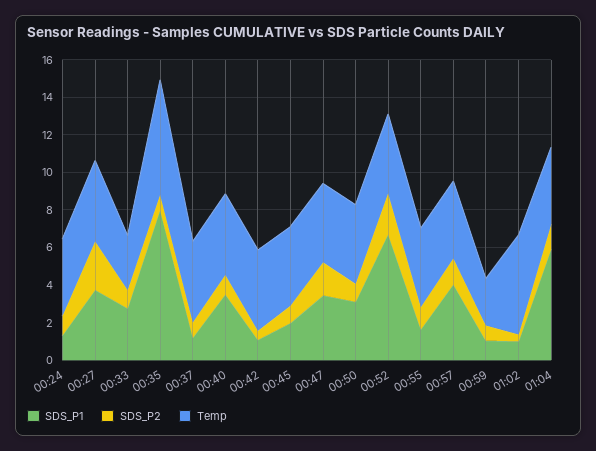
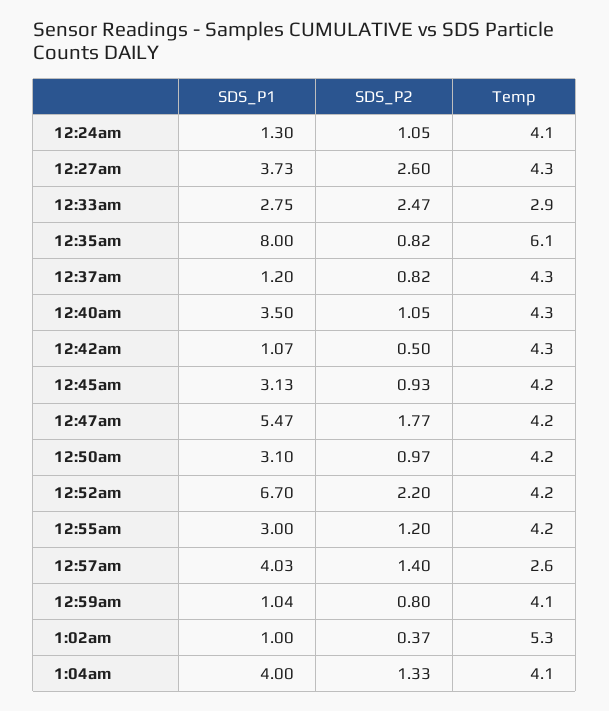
SDS_P2, 00:33: 1 -> 2.47
SDS_P1, 00:45: 2 -> 3.13
SDS_P1, 00:47: 3.5 -> 5.47
SDS_P1, 00:55: 1.5 -> 3
Temp, 00:57: 4 -> 2.6
Temp, 00:59: 2.5 -> 4.1
SDS_P1, 01:04: 6 -> 4

